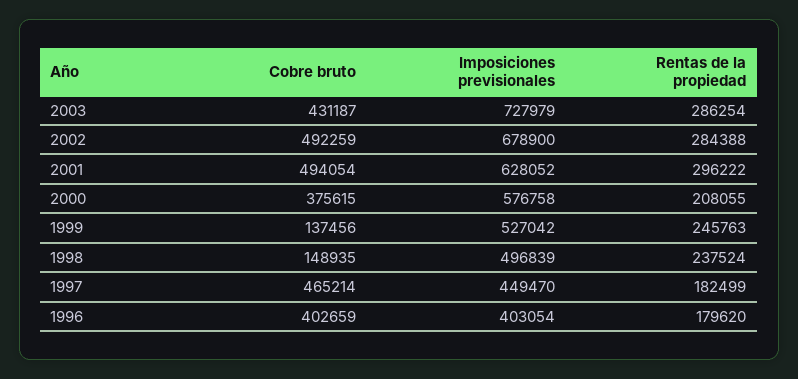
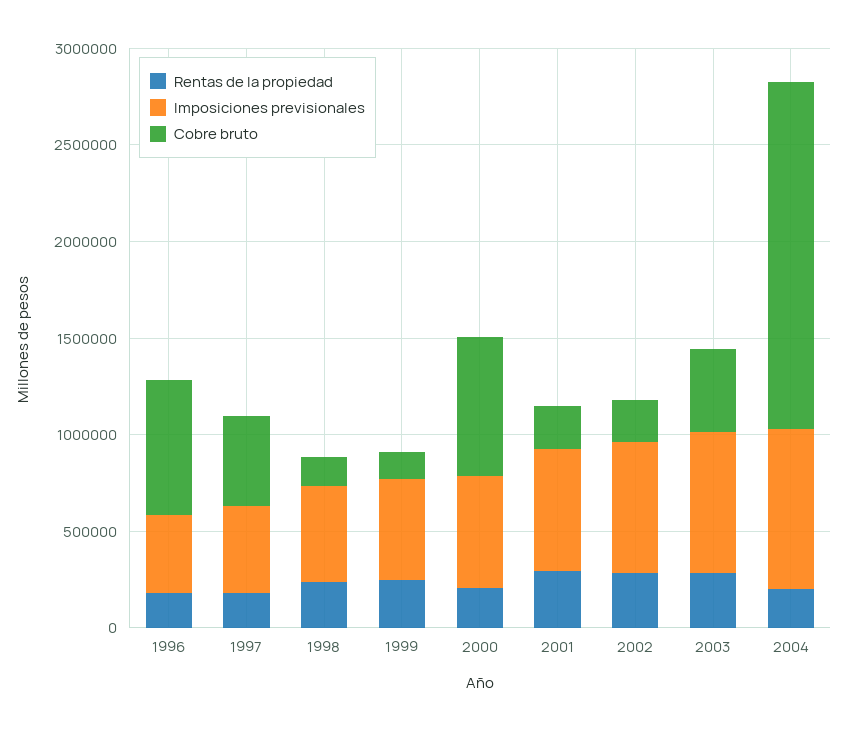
Cobre bruto, 2002: 492259 -> 200000
Cobre bruto, 2001: 494054 -> 200000
Cobre bruto, 2000: 375615 -> 700000
Cobre bruto, 1996: 402659 -> 700000
Rentas de la propiedad, 2004: none -> 200000
Imposiciones previsionales, 2004: none -> 800000
Cobre bruto, 2004: none -> 1800000

